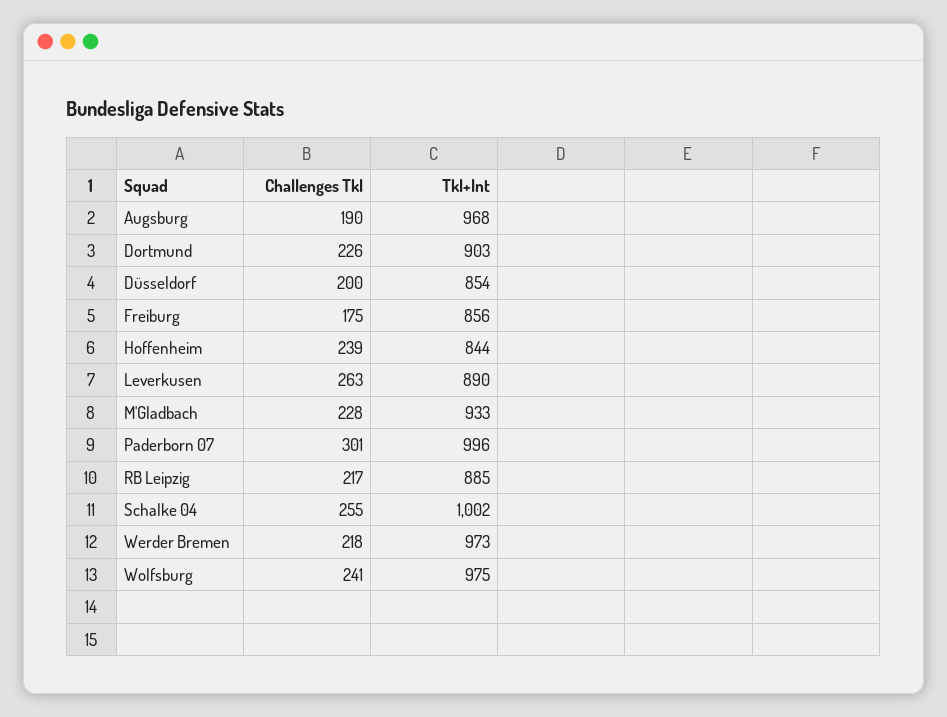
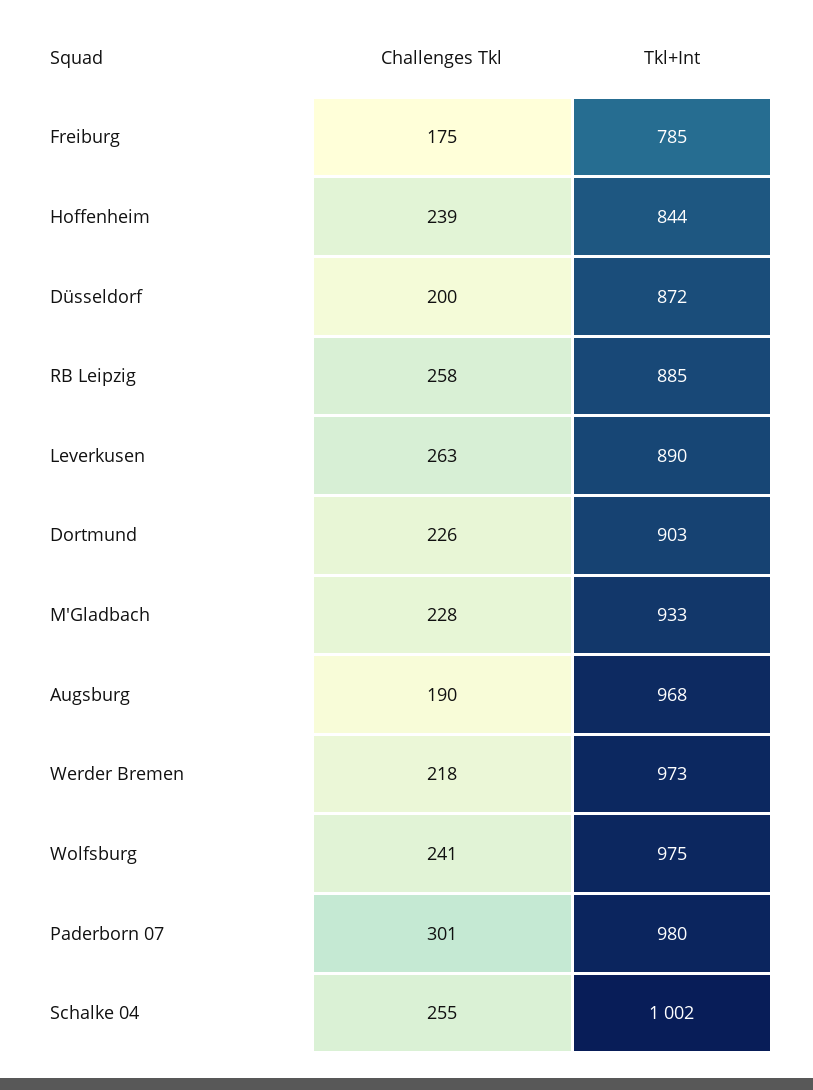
Tkl+Int, Düsseldorf: 854 -> 872
Tkl+Int, Freiburg: 856 -> 785
Tkl+Int, Paderborn 07: 996 -> 980
Challenges Tkl, RB Leipzig: 217 -> 258

